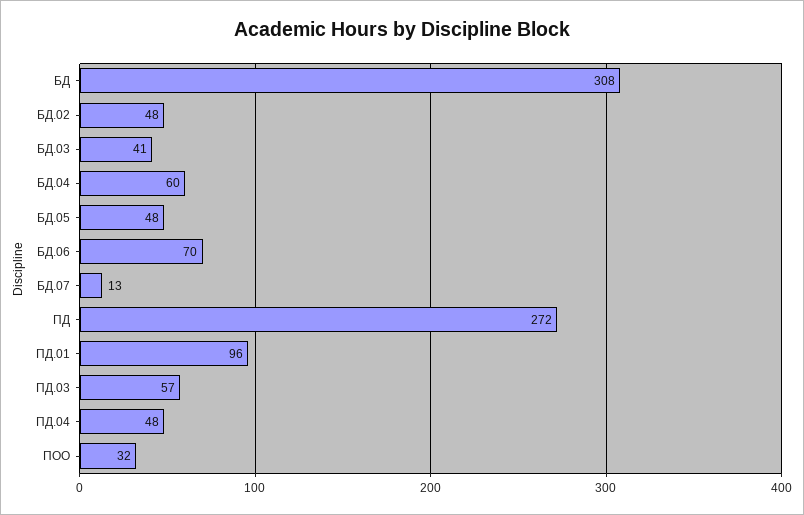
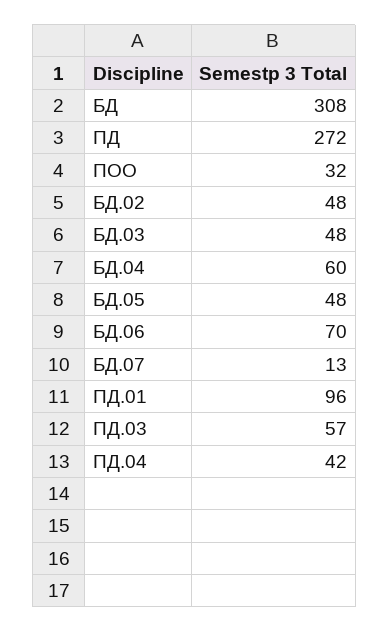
БД.03: 41 -> 48
ПД.04: 48 -> 42

